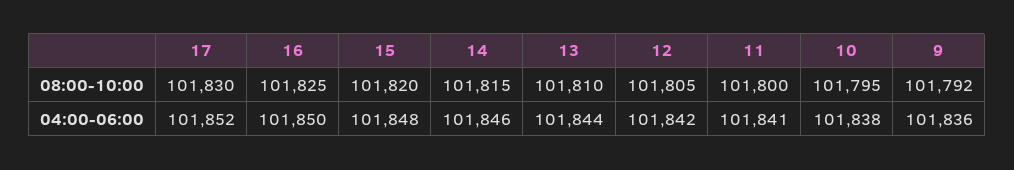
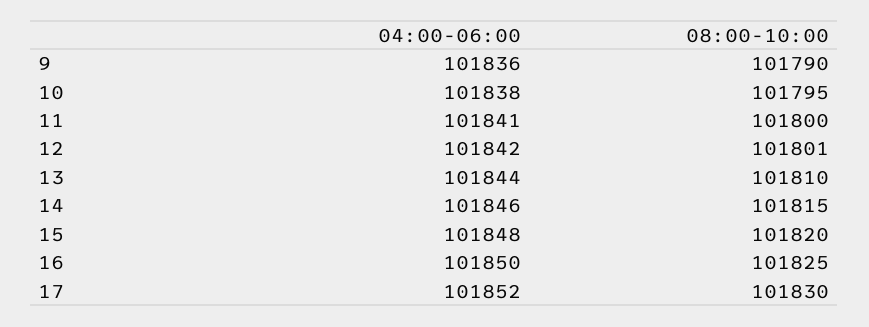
12, 08:00-10:00: 101805 -> 101801
9, 08:00-10:00: 101792 -> 101790

